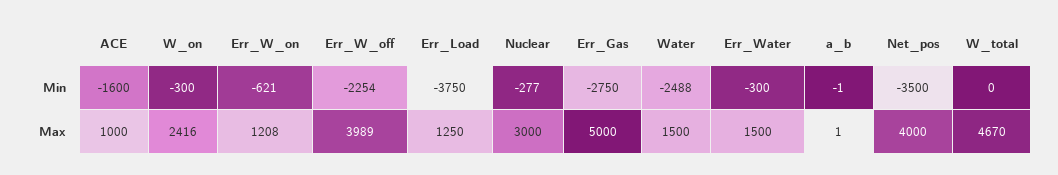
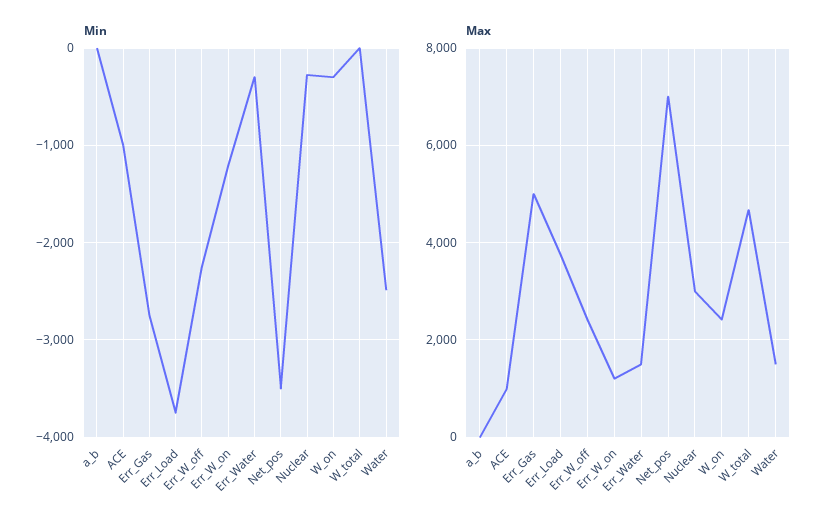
Min, ACE: -1600 -> -1000
Min, Err_W_on: -621 -> -1200
Max, Err_W_off: 3989 -> 2400
Max, Err_Load: 1250 -> 3800
Max, Net_pos: 4000 -> 7000

